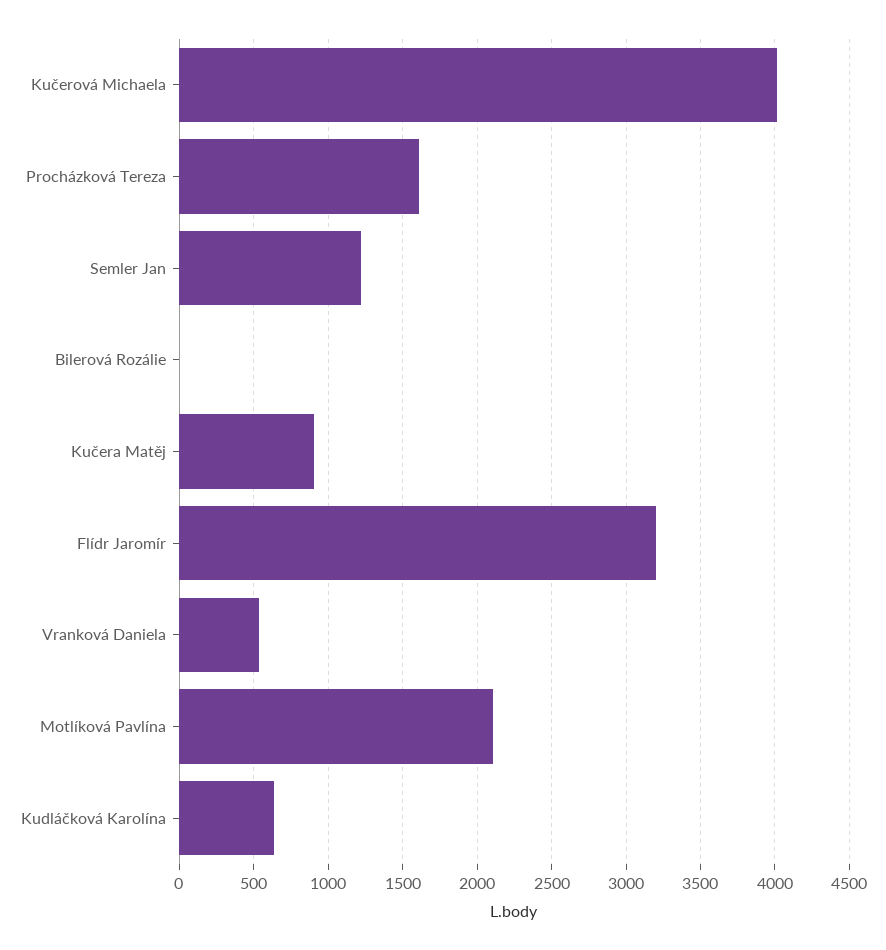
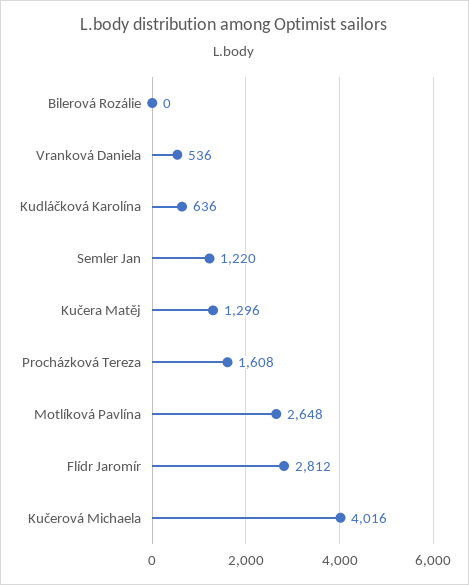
Kučera Matěj: 900 -> 1296
Flídr Jaromír: 3200 -> 2812
Motlíková Pavlína: 2100 -> 2648

